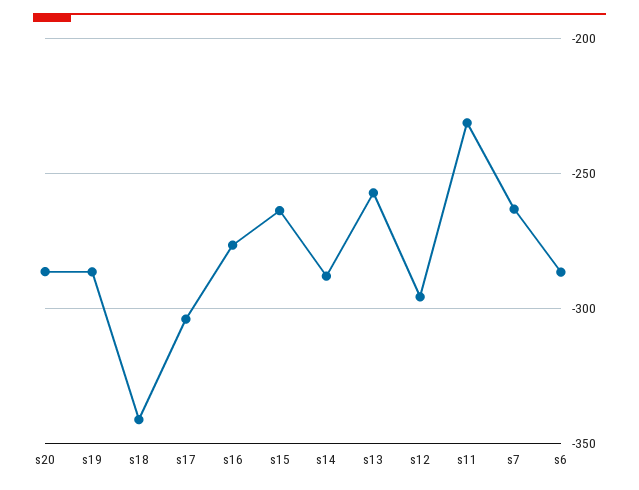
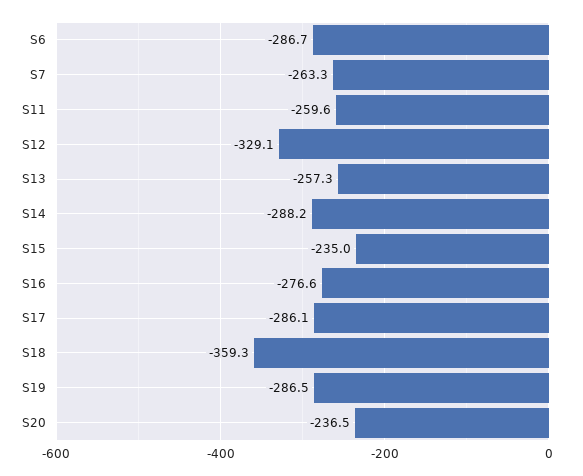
s20: -285 -> -236.5
s18: -340 -> -359.3
s17: -305 -> -286.1
s15: -265 -> -235
s12: -295 -> -329.1
s11: -230 -> -259.6

